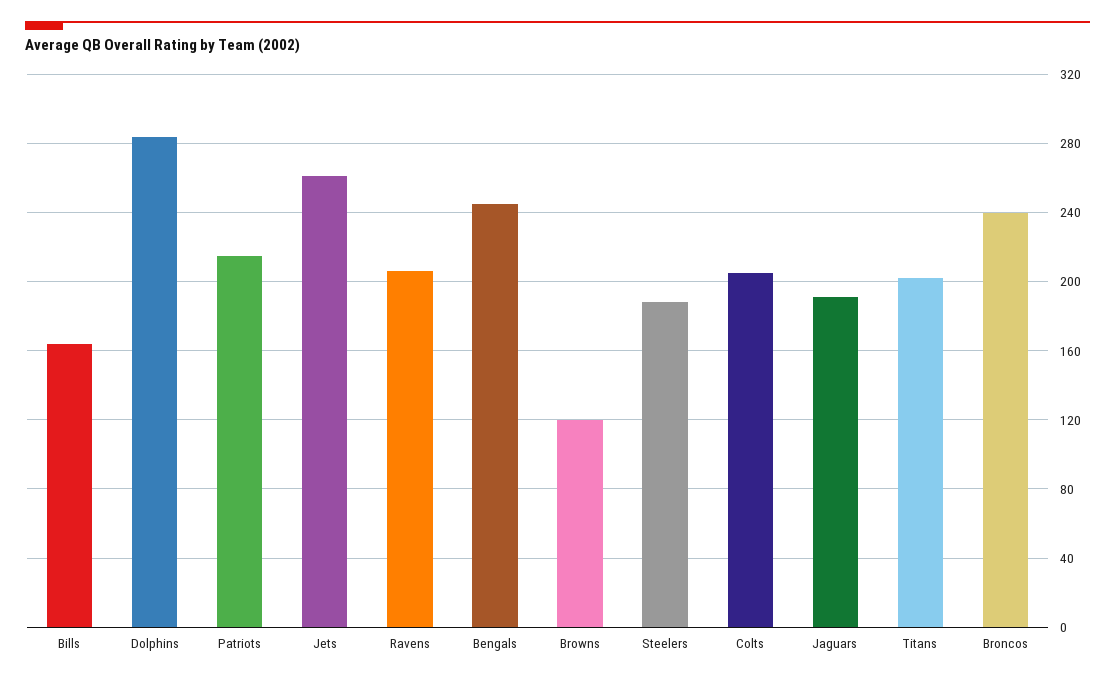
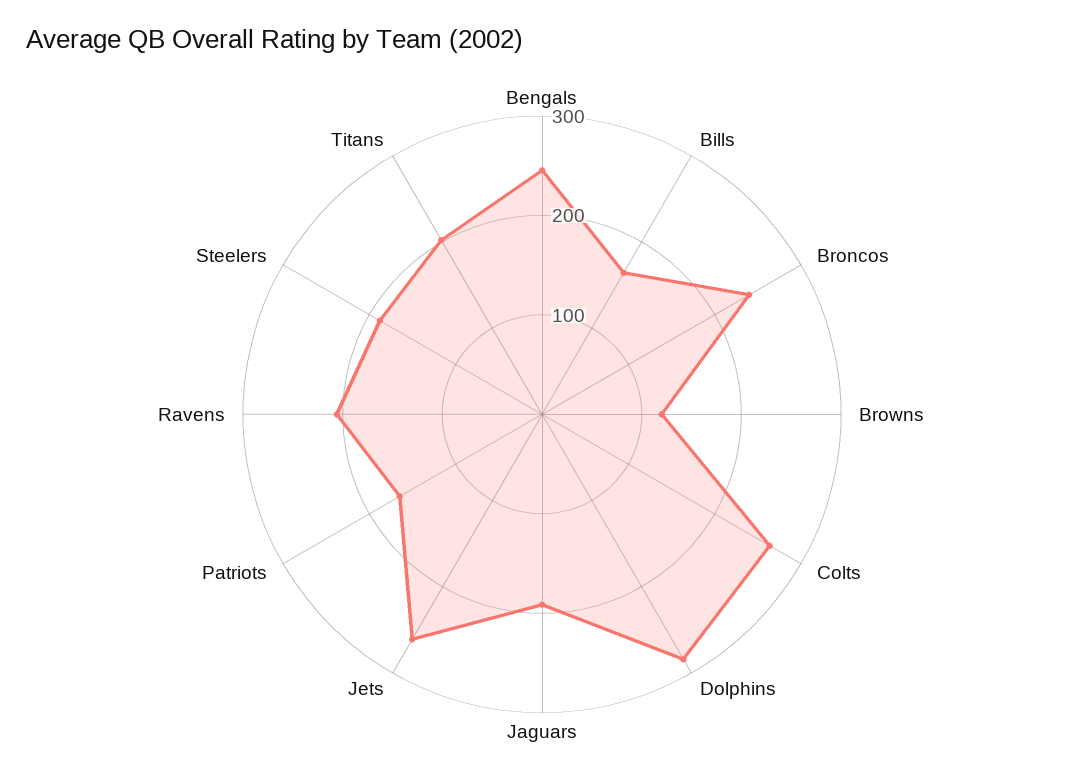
Patriots: 215 -> 160
Colts: 205 -> 260

